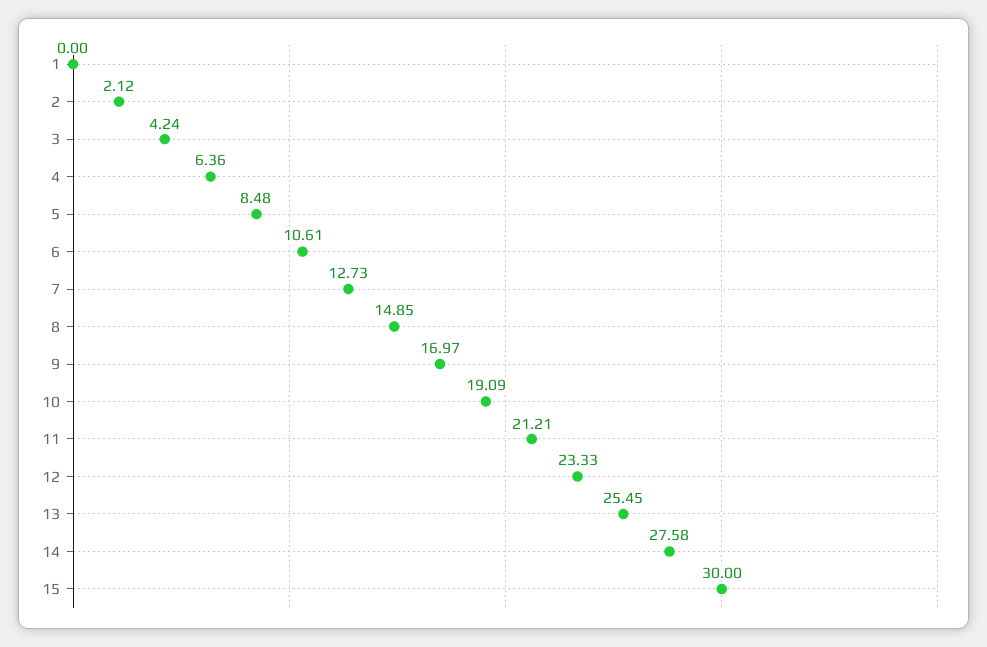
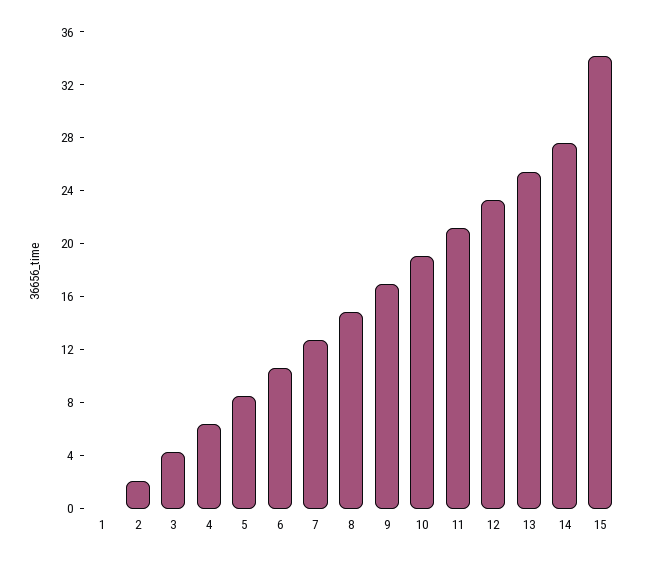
15: 30 -> 34

